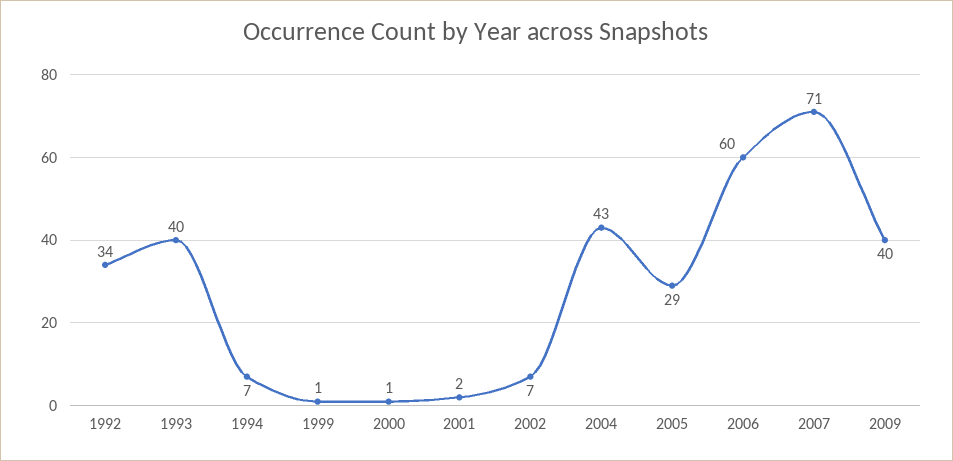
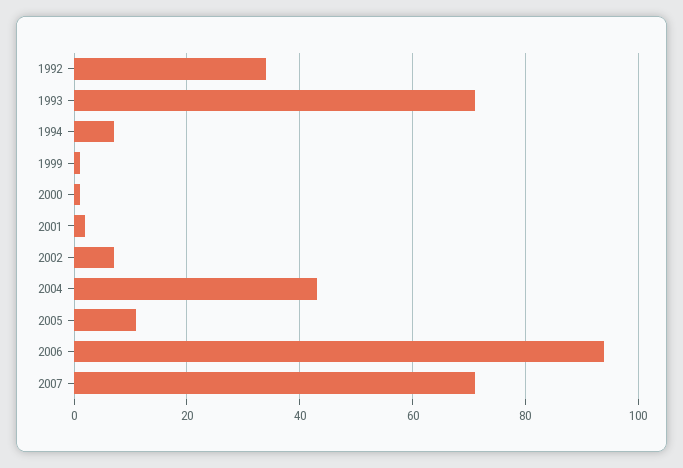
1993: 40 -> 70
2005: 29 -> 10
2006: 60 -> 95
2009: 40 -> none

